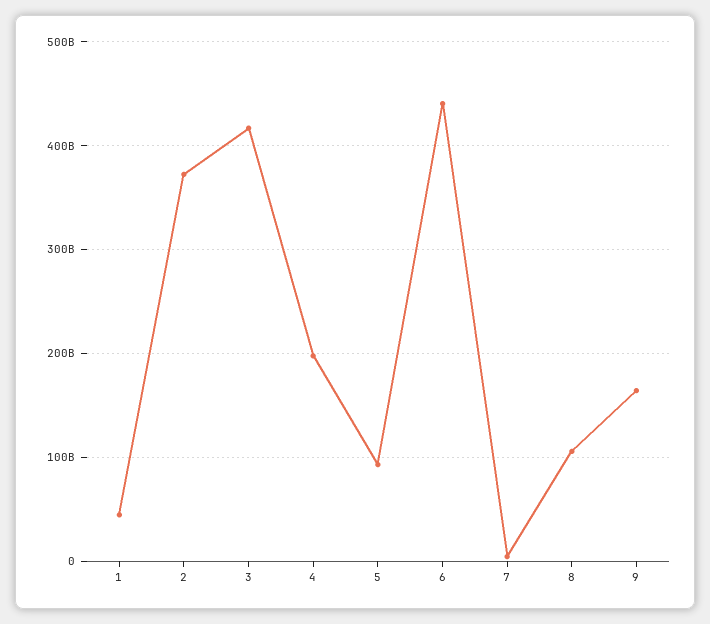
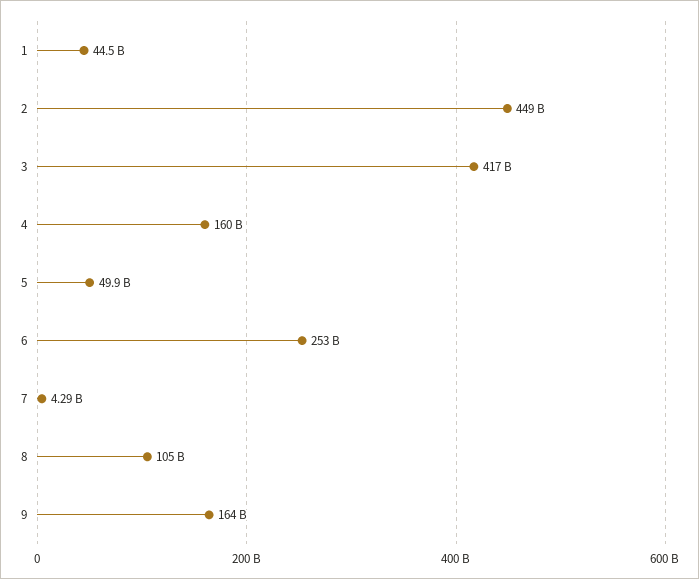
2: 370000000000 -> 449000000000
4: 200000000000 -> 160000000000
5: 90000000000 -> 49900000000
6: 440000000000 -> 253000000000

